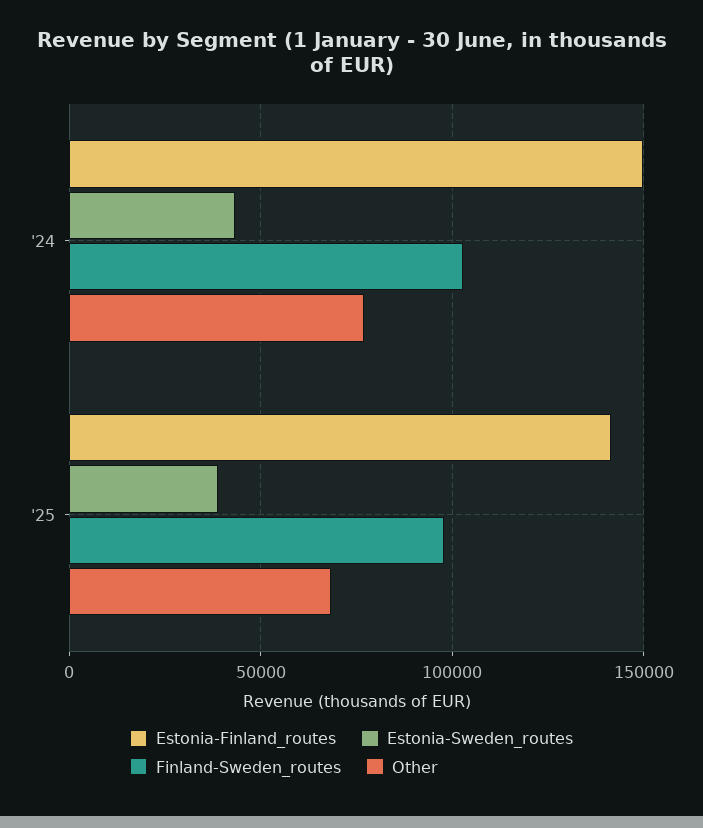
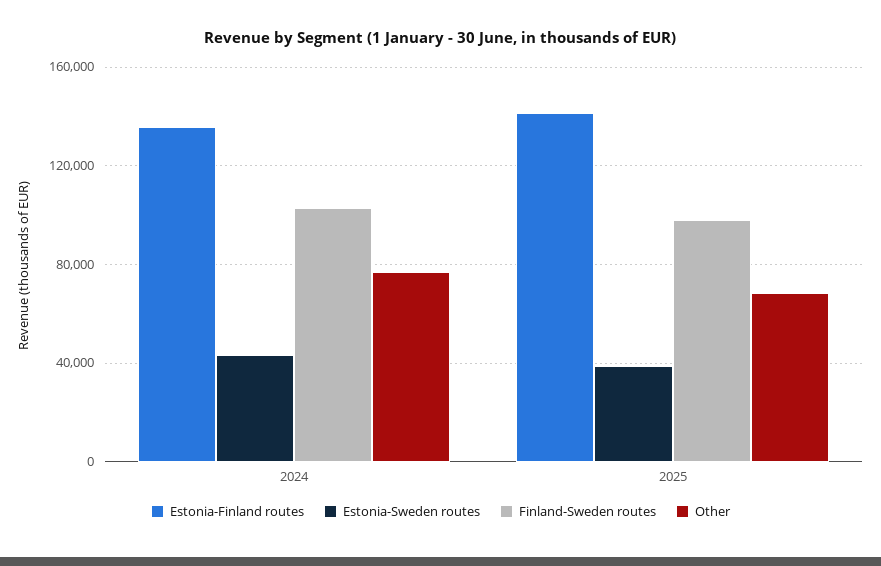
Estonia-Finland_routes, '24: 150000 -> 135000

